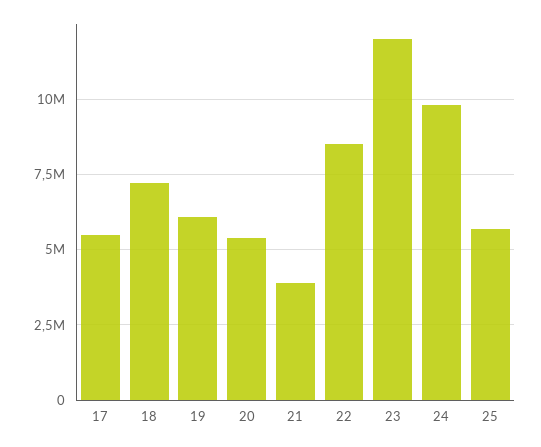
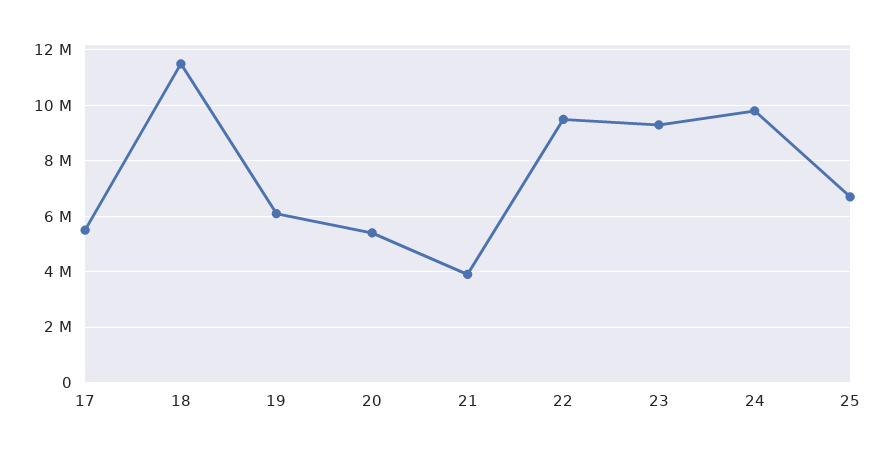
18: 7250000 -> 11500000
22: 8500000 -> 9500000
23: 12000000 -> 9250000
25: 5750000 -> 6750000

